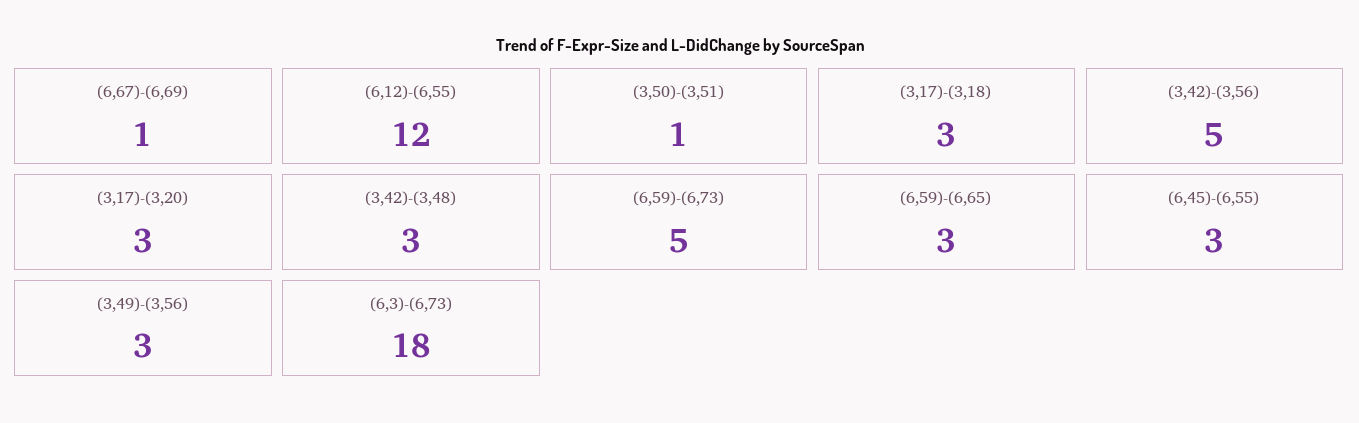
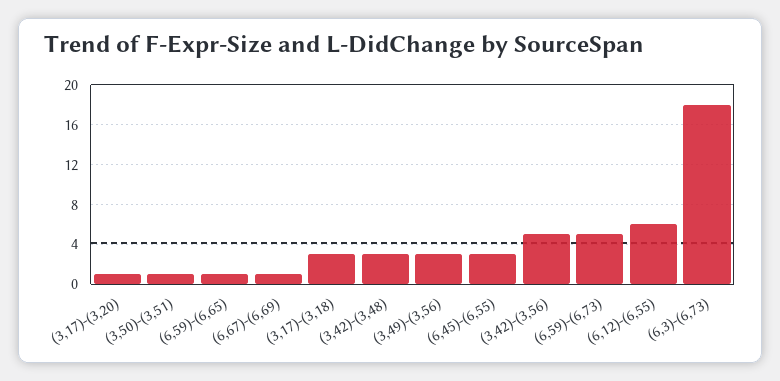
(6,12)-(6,55): 12 -> 6
(3,17)-(3,20): 3 -> 1
(6,59)-(6,65): 3 -> 1

